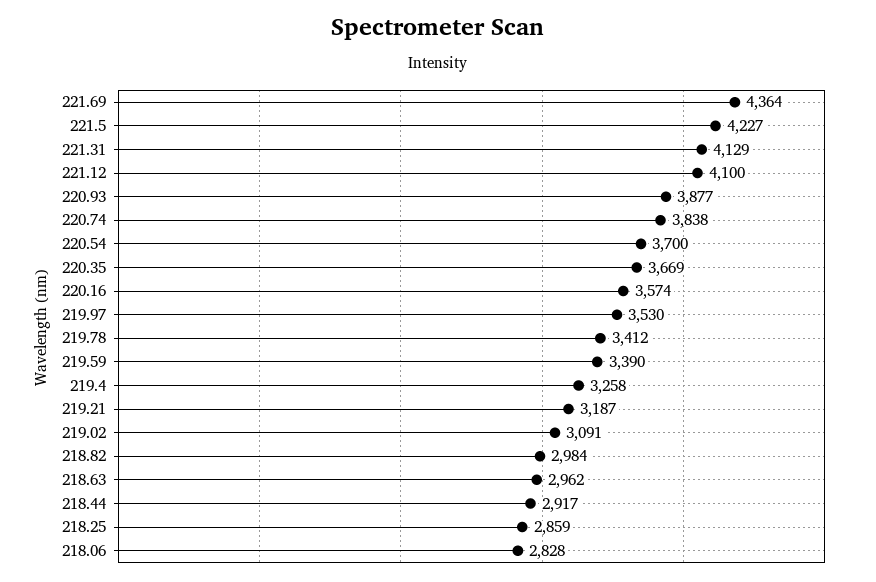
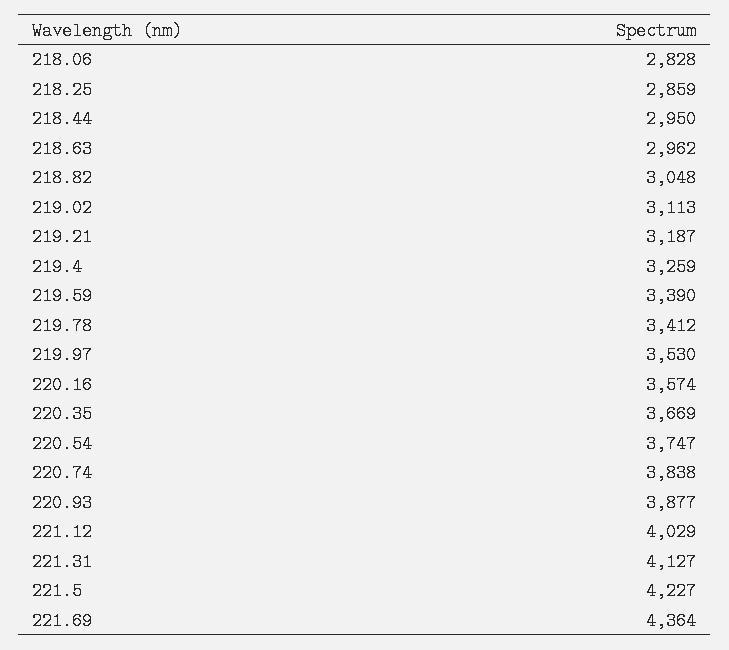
221.31: 4129 -> 4127
221.12: 4100 -> 4029
220.54: 3700 -> 3747
219.4: 3258 -> 3259
219.02: 3091 -> 3113
218.82: 2984 -> 3048
218.44: 2917 -> 2950

